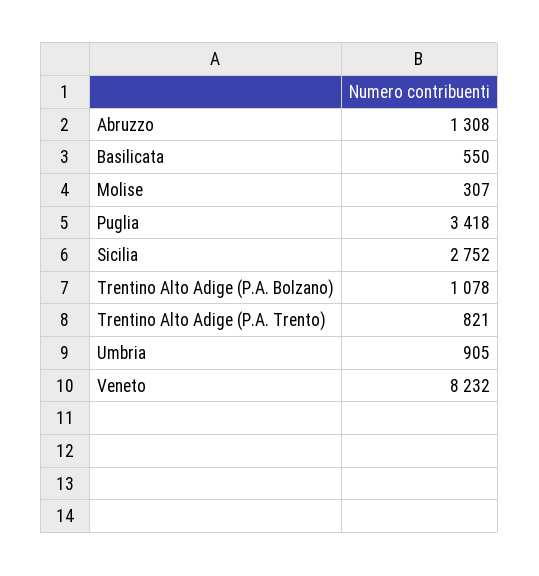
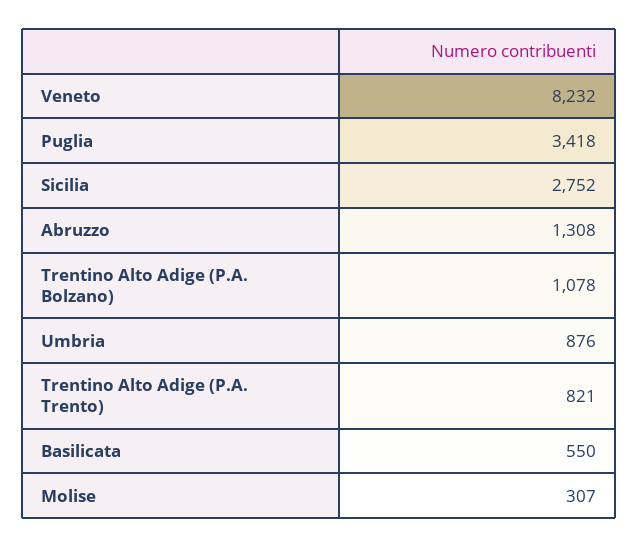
Umbria: 905 -> 876

